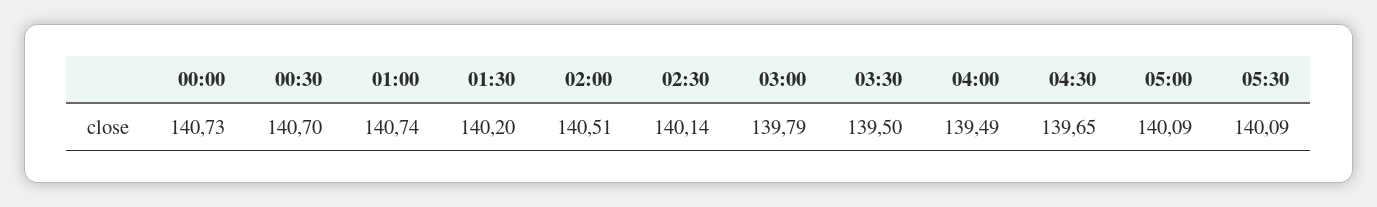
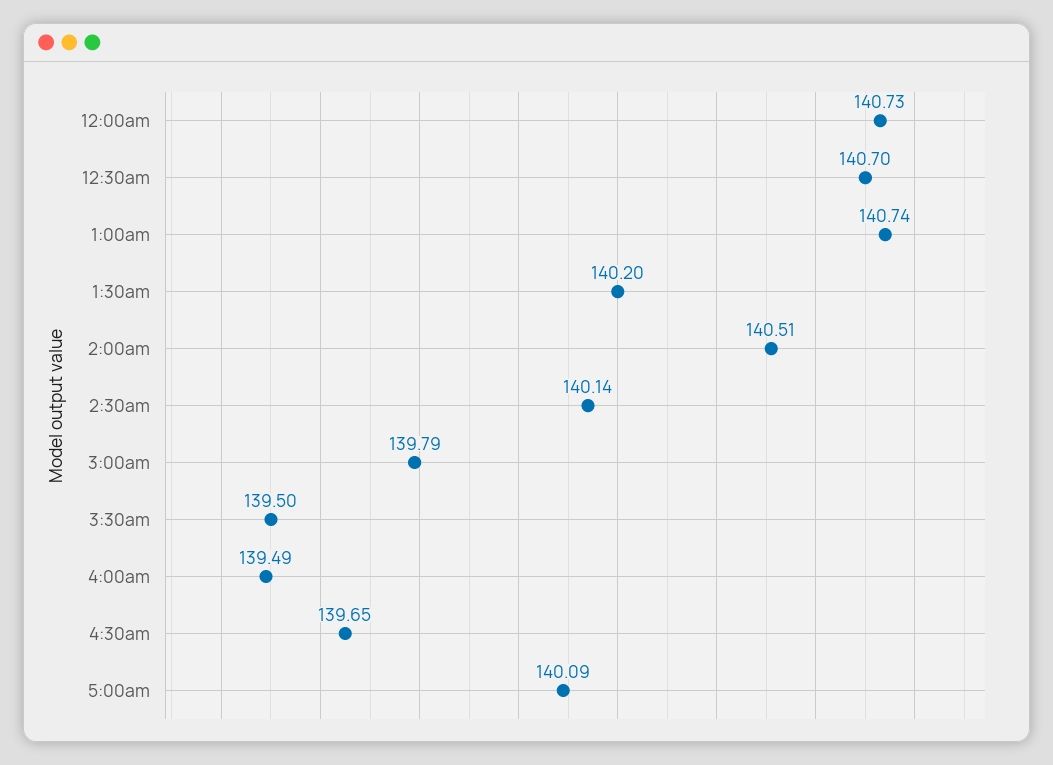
05:30: 140.09 -> none

